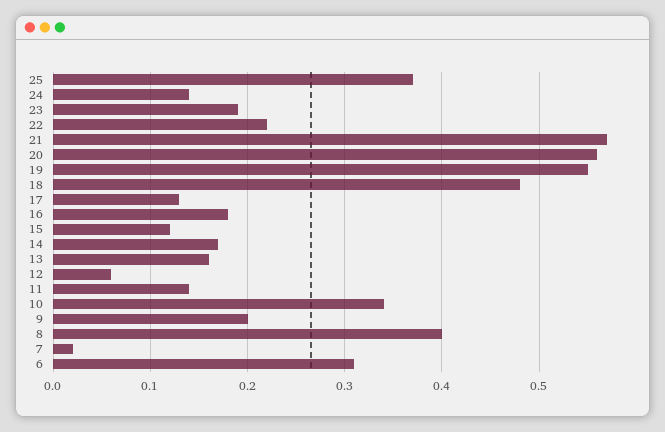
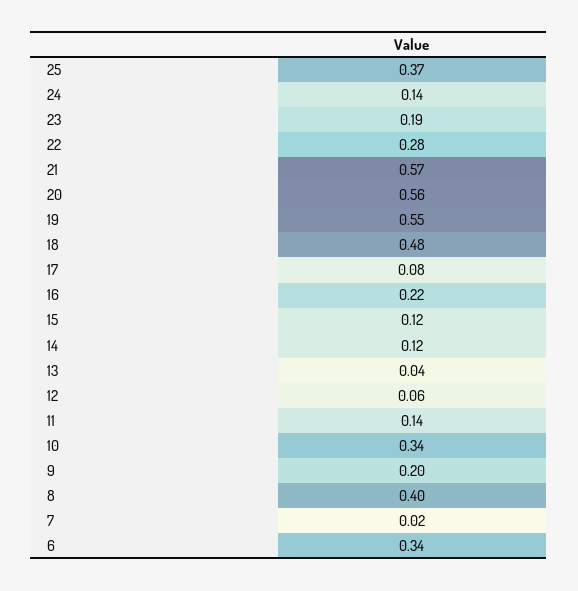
22: 0.22 -> 0.28
17: 0.13 -> 0.08
16: 0.18 -> 0.22
14: 0.17 -> 0.12
13: 0.16 -> 0.04
6: 0.31 -> 0.34

